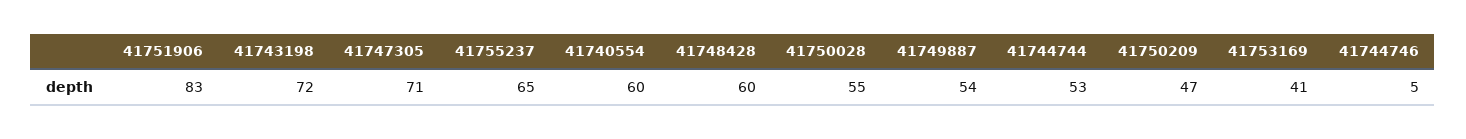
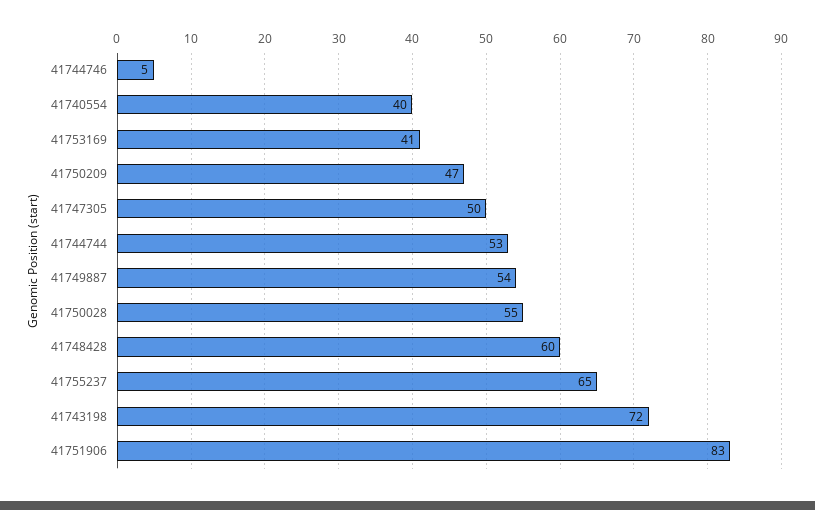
41747305: 71 -> 50
41740554: 60 -> 40

